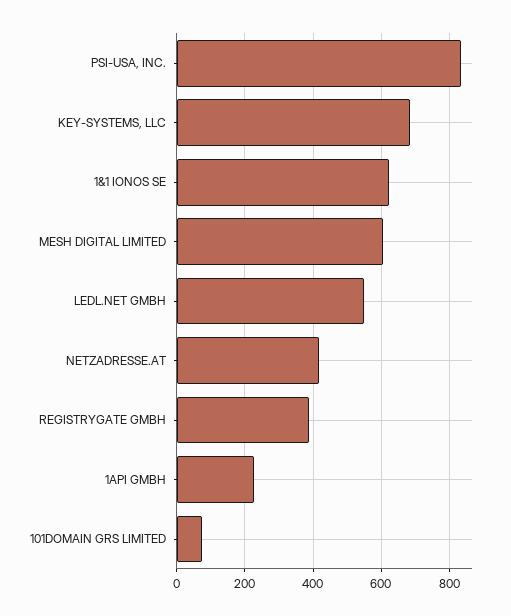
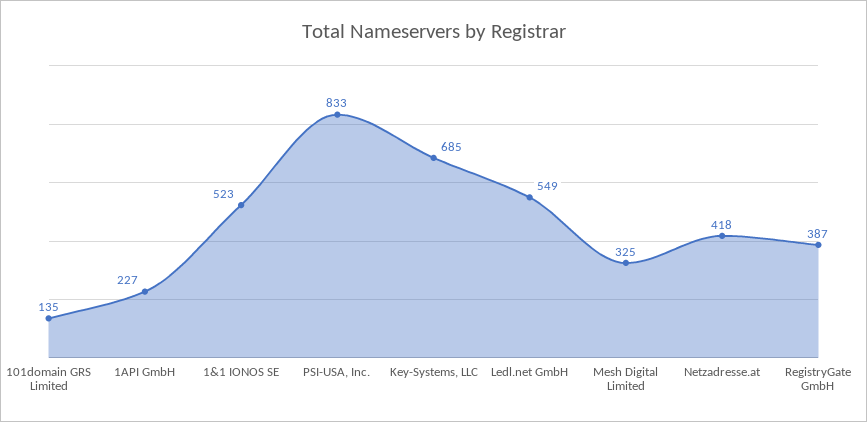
1&1 IONOS SE: 620 -> 523
MESH DIGITAL LIMITED: 600 -> 325
101DOMAIN GRS LIMITED: 80 -> 135

